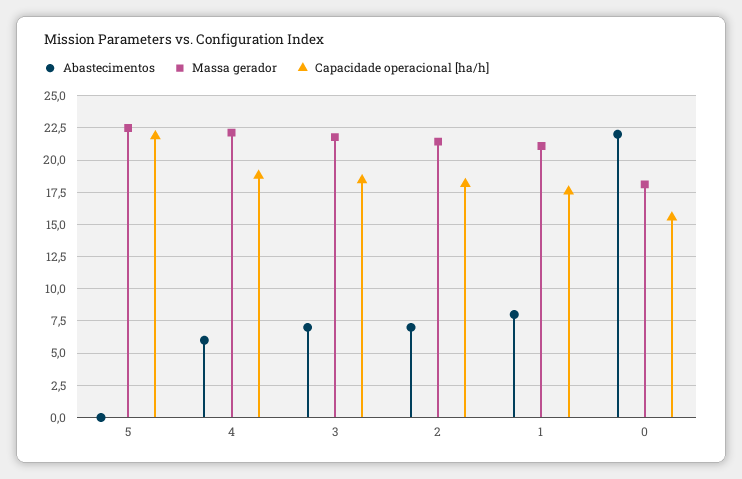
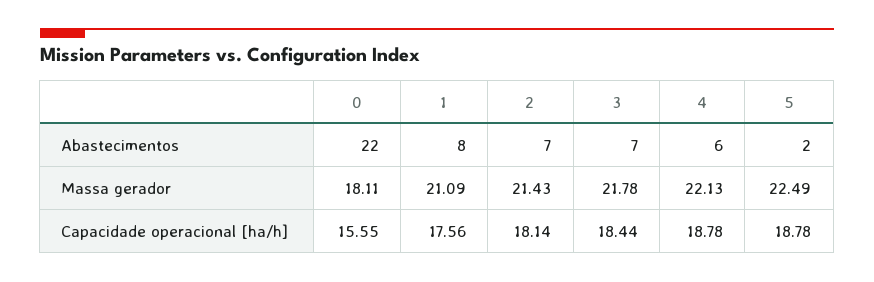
Abastecimentos, 5: 0 -> 2
Capacidade operacional [ha/h], 5: 22 -> 18.78

